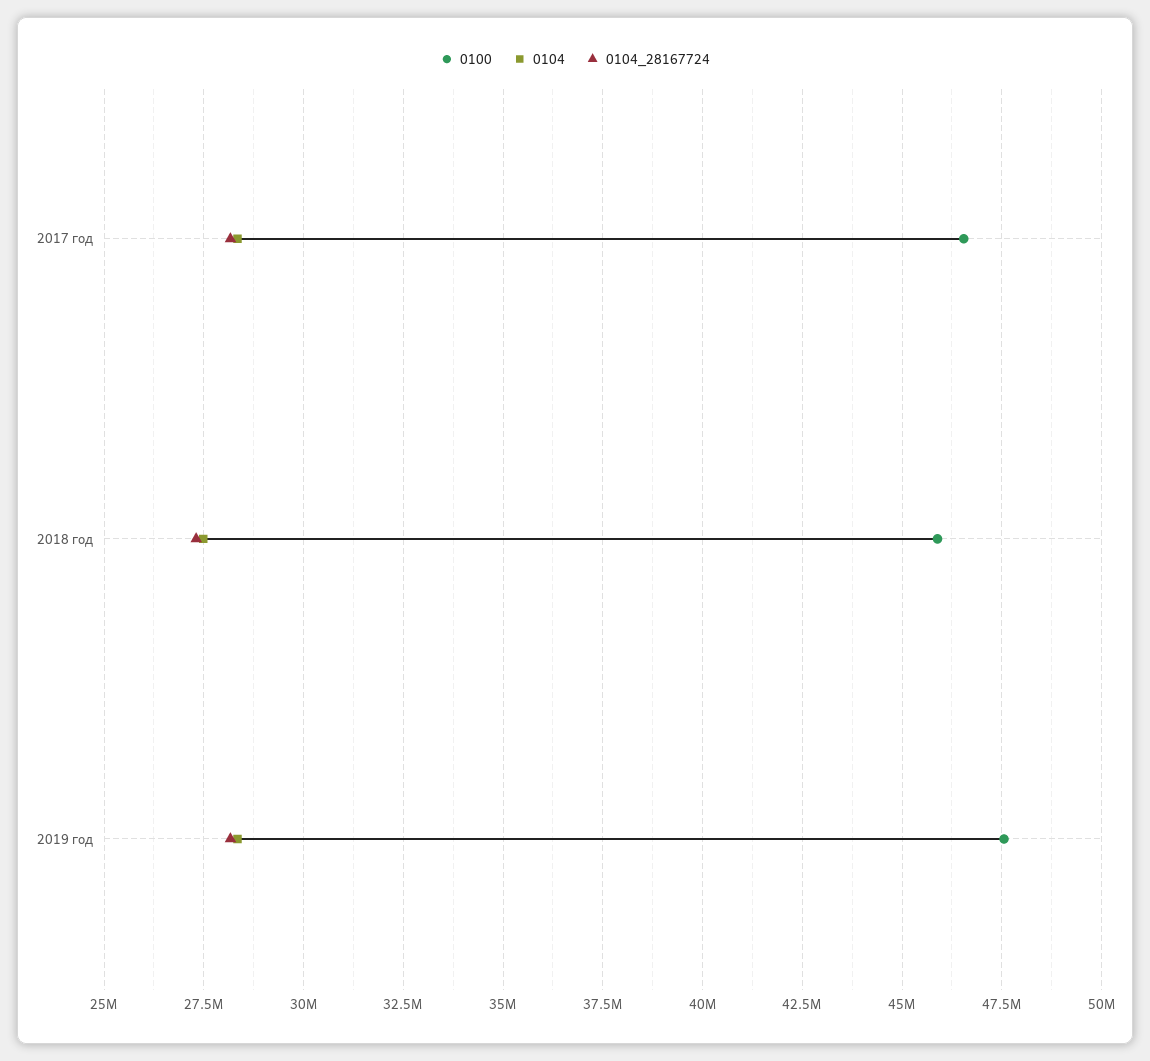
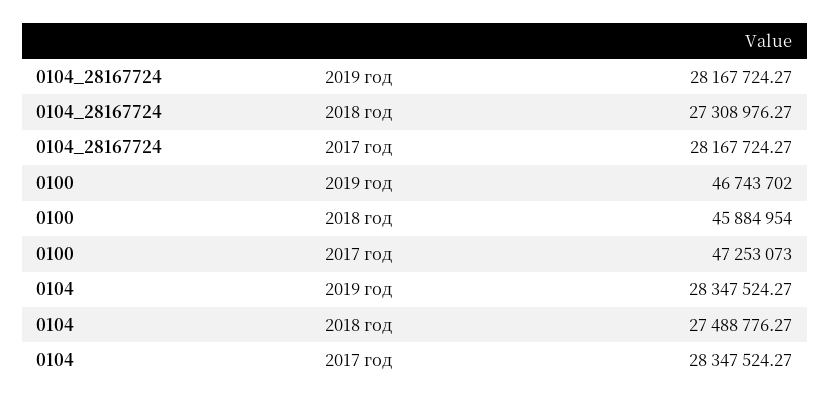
0100, 2017 год: 46500000 -> 47253073
0100, 2019 год: 47500000 -> 46743702

